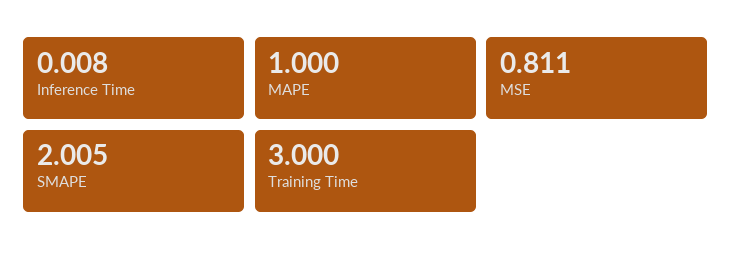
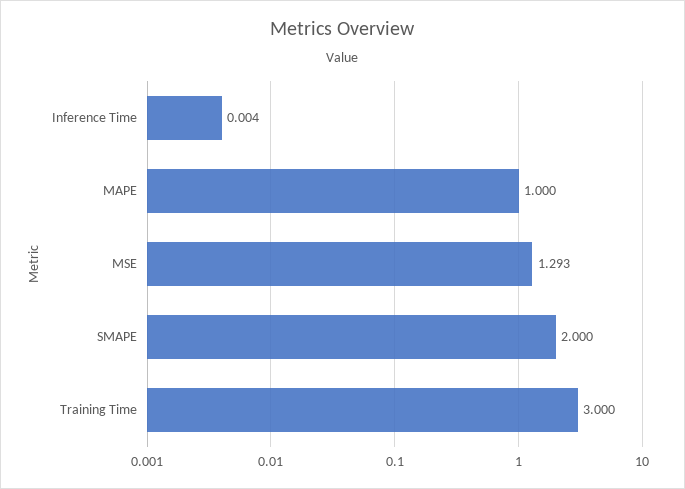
Inference Time: 0.008 -> 0.004
MSE: 0.811 -> 1.293
SMAPE: 2.005 -> 2

